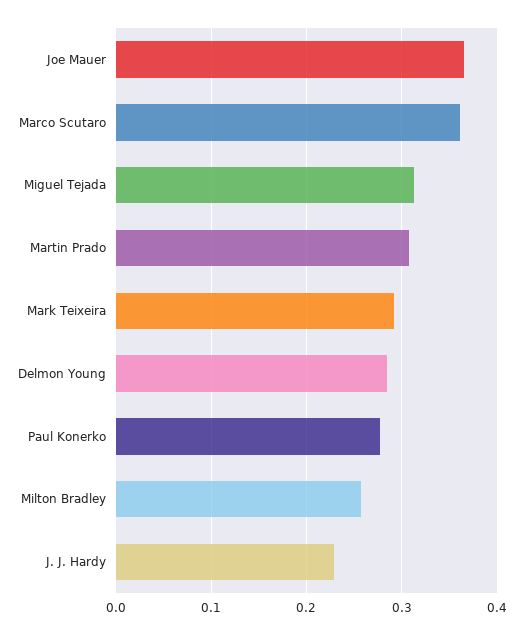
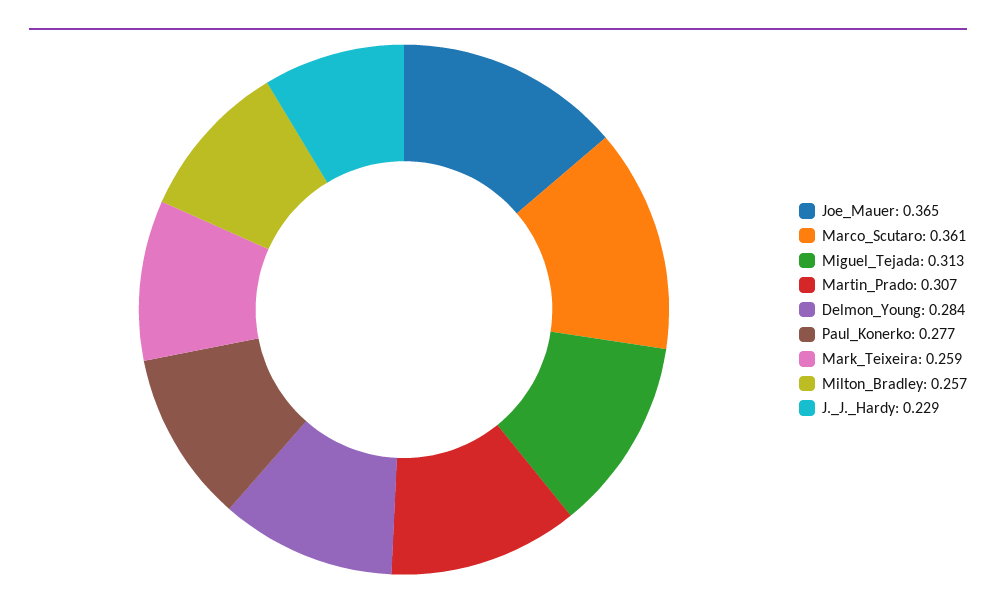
Mark Teixeira: 0.29 -> 0.259

